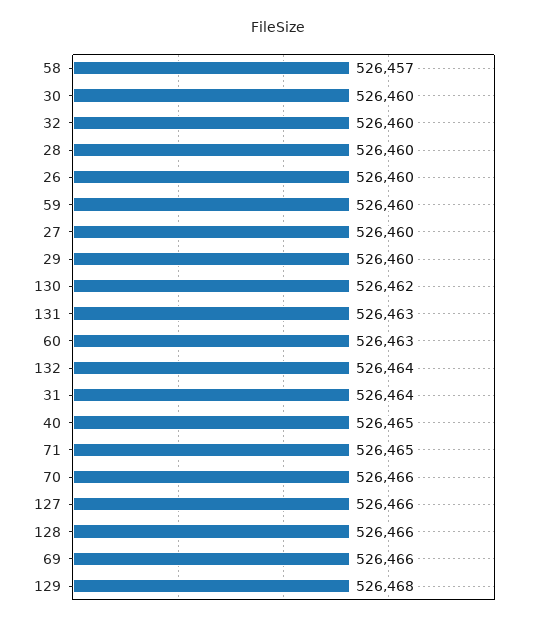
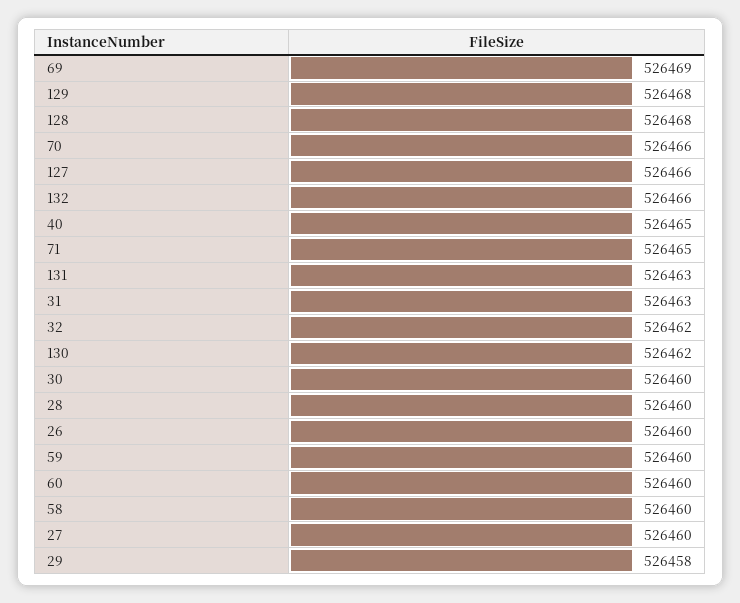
58: 526457 -> 526460
32: 526460 -> 526462
29: 526460 -> 526458
60: 526463 -> 526460
132: 526464 -> 526466
31: 526464 -> 526463
128: 526466 -> 526468
69: 526466 -> 526469

